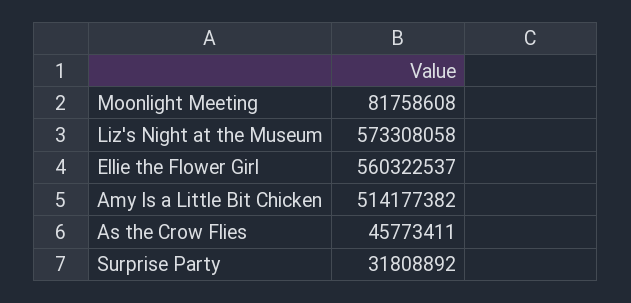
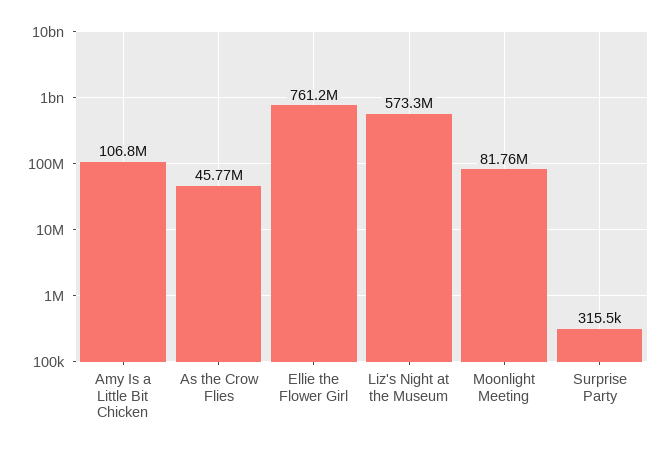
Ellie the Flower Girl: 560322537 -> 761200000
Amy Is a Little Bit Chicken: 514177382 -> 106800000
Surprise Party: 31808892 -> 315500

